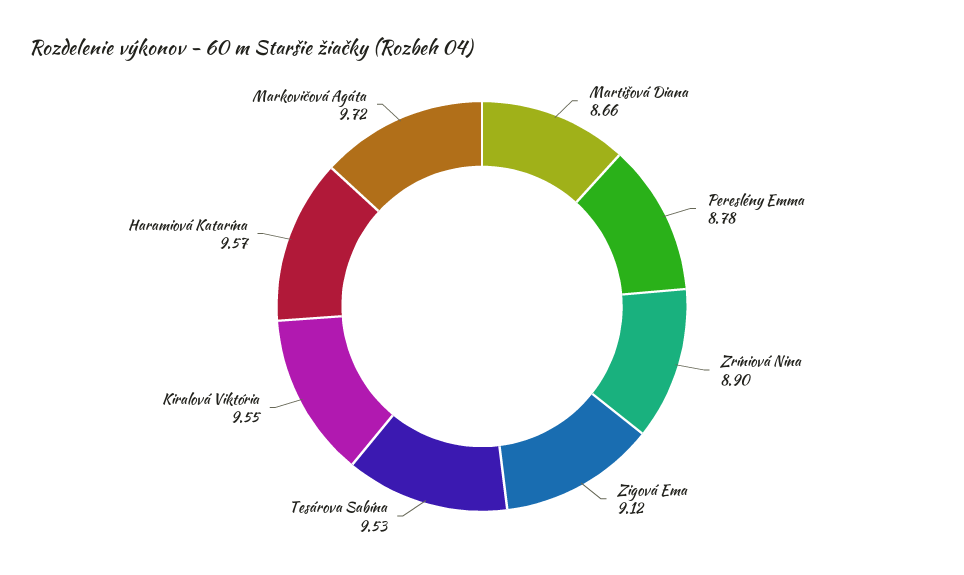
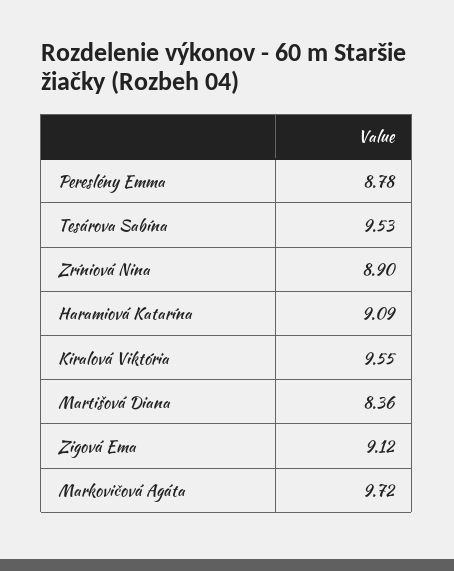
Martišová Diana: 8.66 -> 8.36
Haramiová Katarína: 9.57 -> 9.09

